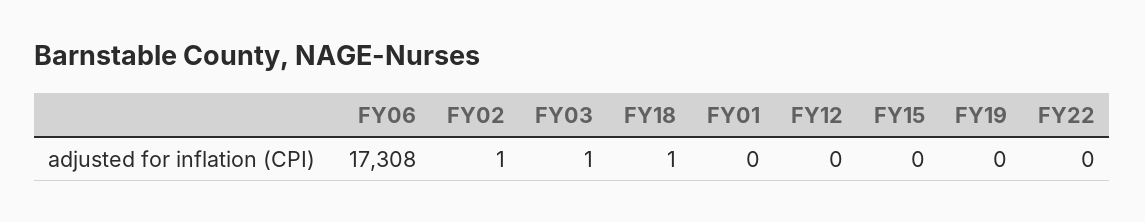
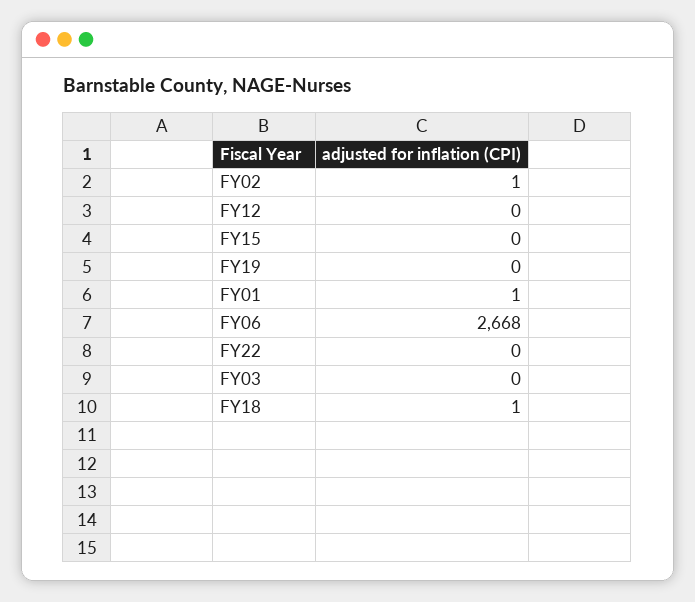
FY06: 17308 -> 2668
FY03: 1 -> 0
FY01: 0 -> 1

